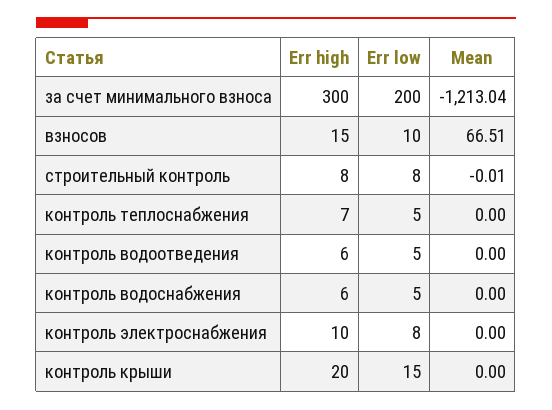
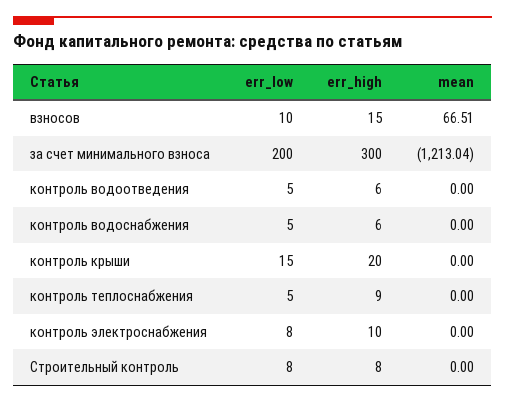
Mean, строительный контроль: -0.01 -> 0
Err high, контроль теплоснабжения: 7 -> 9

